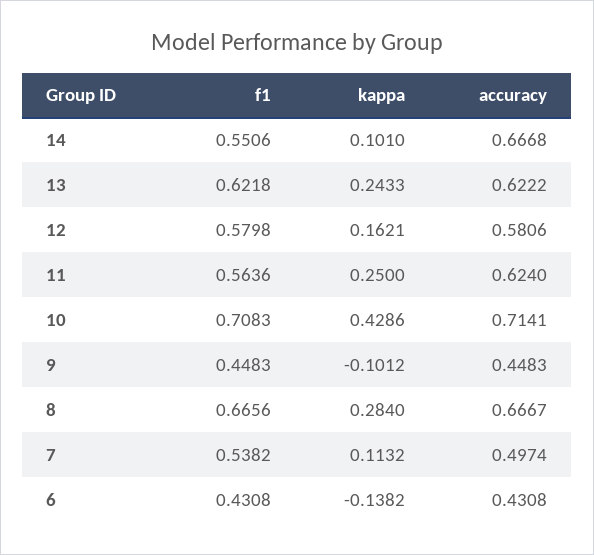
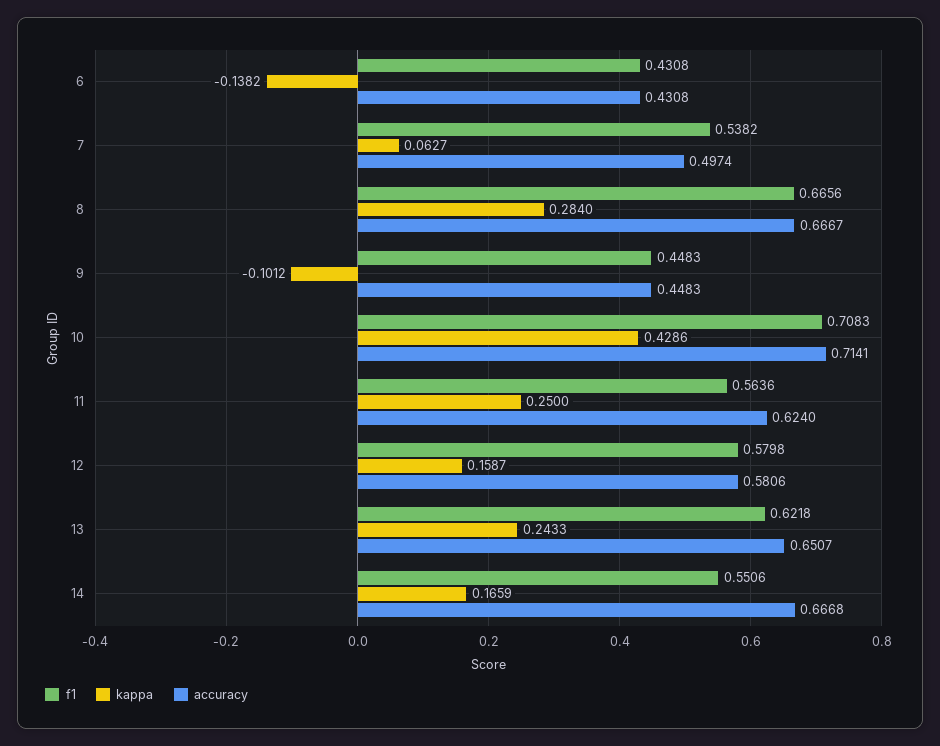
kappa, 14: 0.101 -> 0.1659
accuracy, 13: 0.6222 -> 0.6507
kappa, 12: 0.1621 -> 0.1587
kappa, 7: 0.1132 -> 0.0627

